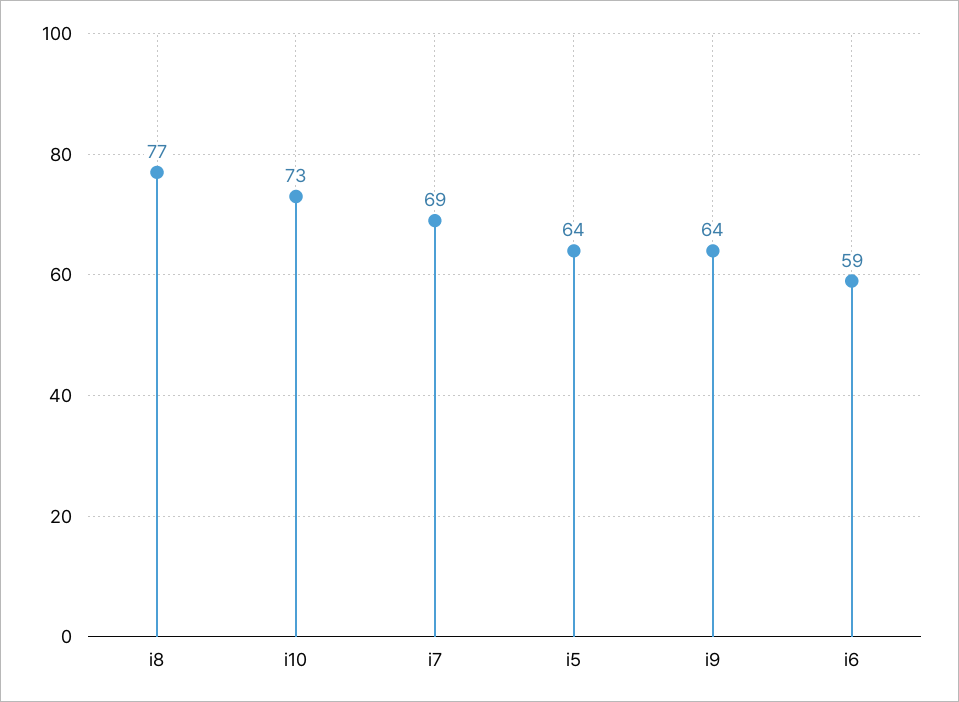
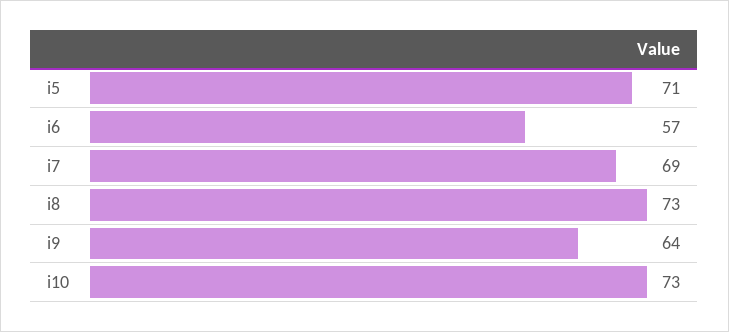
i8: 77 -> 73
i5: 64 -> 71
i6: 59 -> 57

